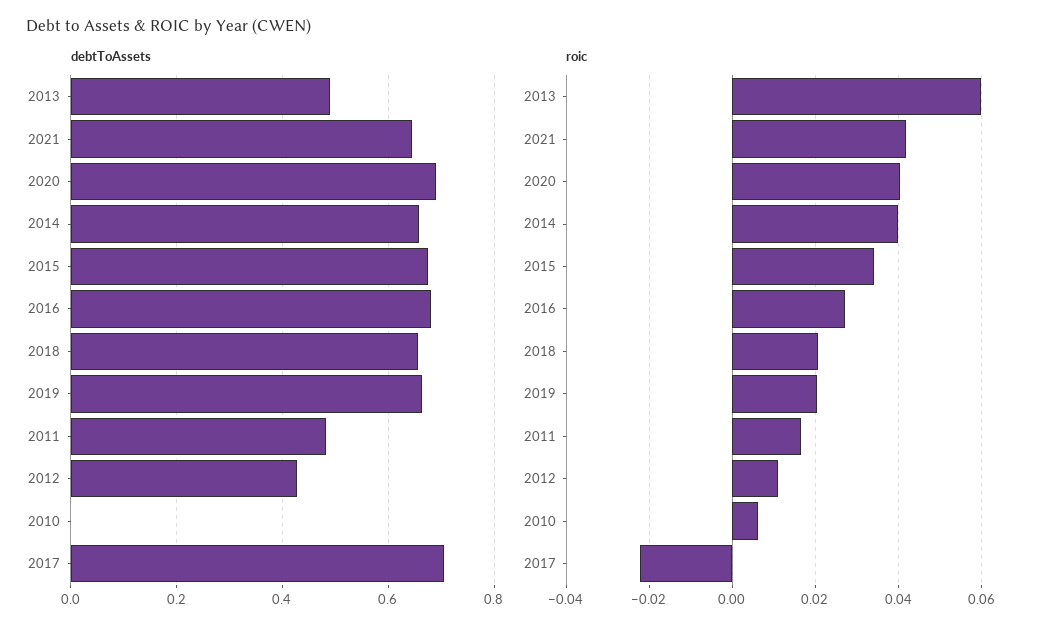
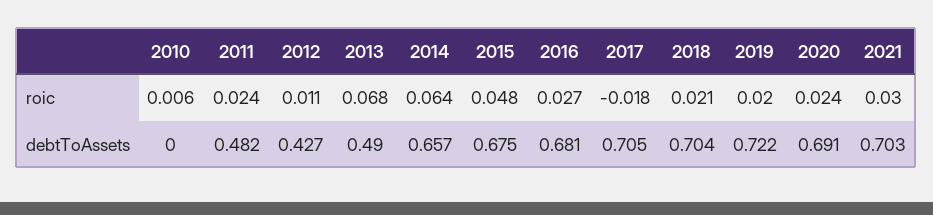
debtToAssets, 2021: 0.64 -> 0.703
debtToAssets, 2018: 0.66 -> 0.704
debtToAssets, 2019: 0.66 -> 0.722
roic, 2013: 0.06 -> 0.068
roic, 2021: 0.042 -> 0.03
roic, 2020: 0.04 -> 0.024
roic, 2014: 0.04 -> 0.064
roic, 2015: 0.034 -> 0.048
roic, 2011: 0.016 -> 0.024
roic, 2017: -0.022 -> -0.018

